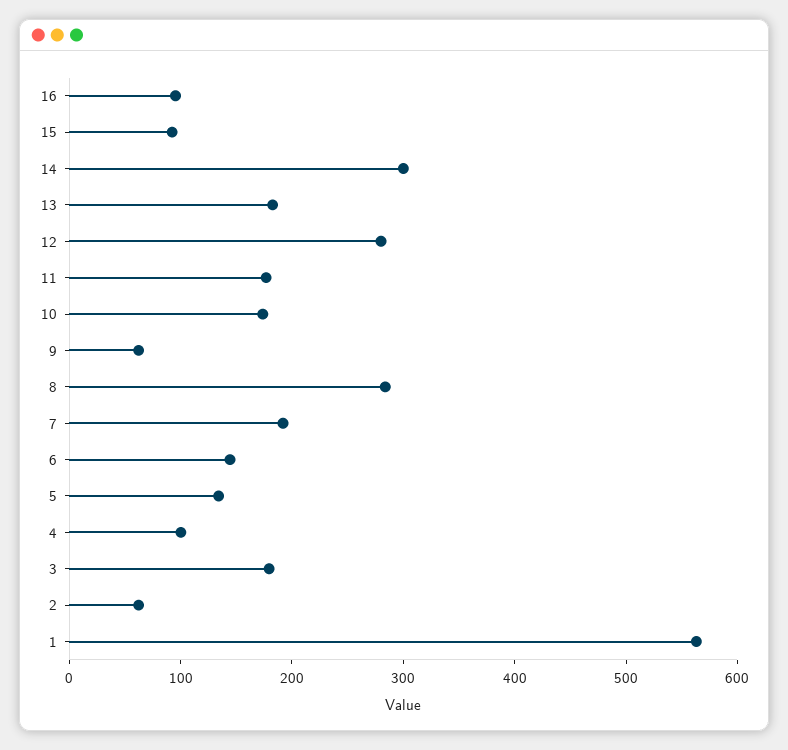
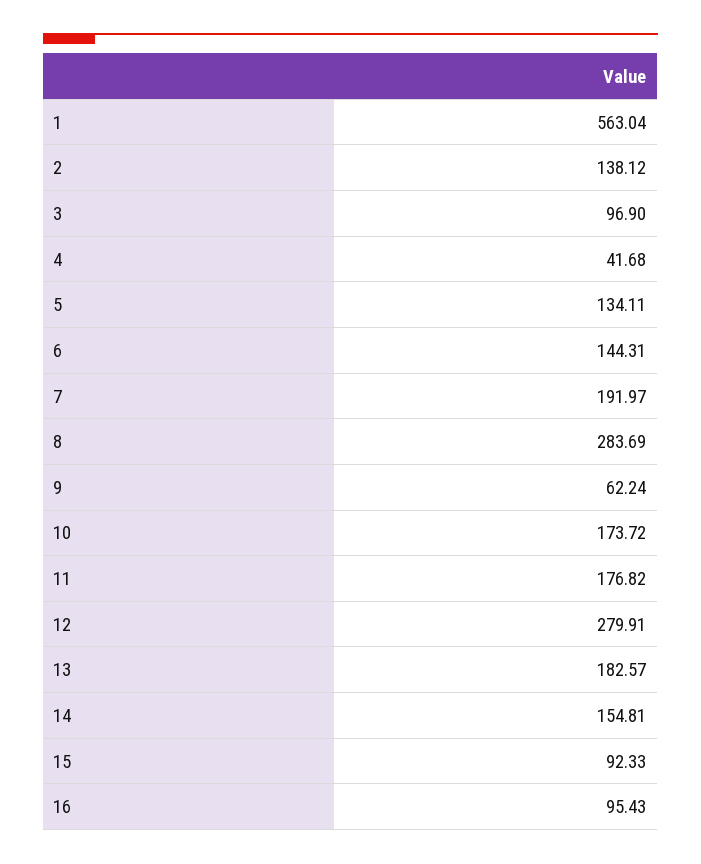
14: 300 -> 154.81
4: 100 -> 41.68
3: 180 -> 96.9
2: 60 -> 138.12

